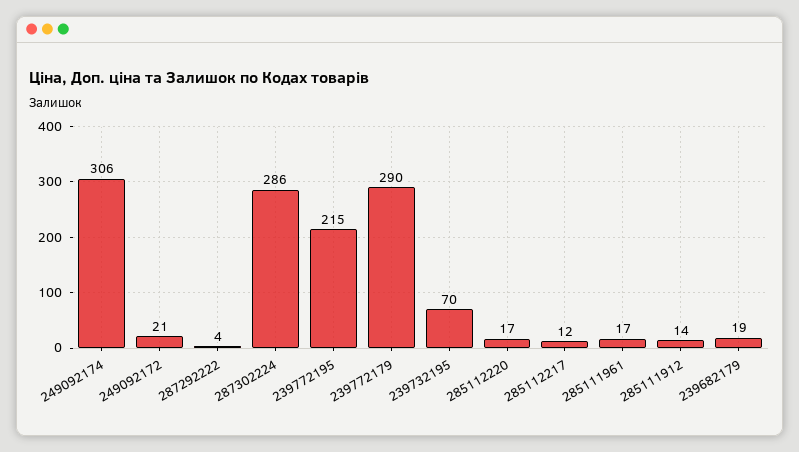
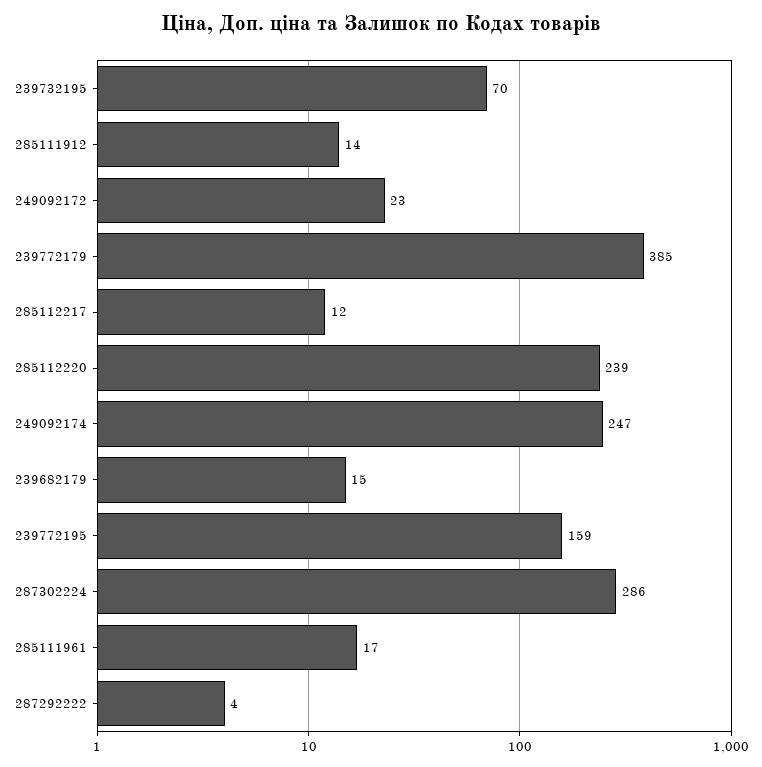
249092174: 306 -> 247
249092172: 21 -> 23
239772195: 215 -> 159
239772179: 290 -> 385
285112220: 17 -> 239
239682179: 19 -> 15

